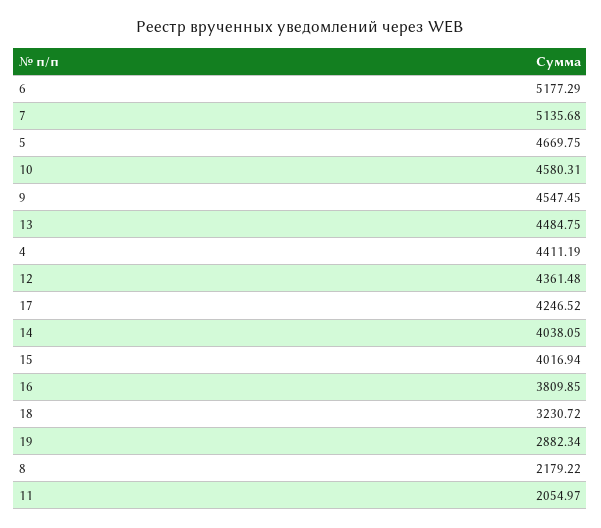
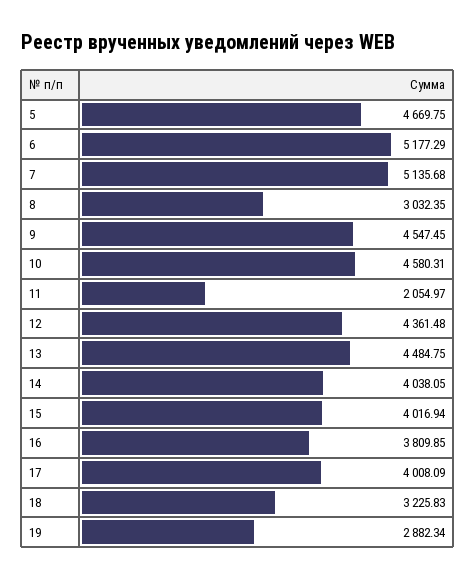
4: 4411.19 -> none
17: 4246.52 -> 4008.09
18: 3230.72 -> 3225.83
8: 2179.22 -> 3032.35

